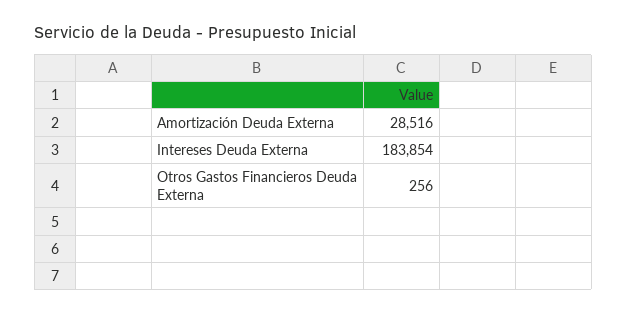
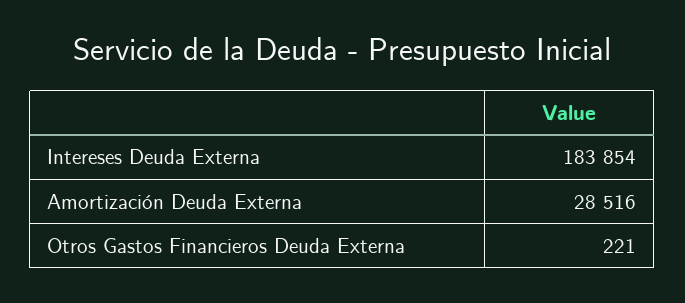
Otros Gastos Financieros Deuda Externa: 256 -> 221

